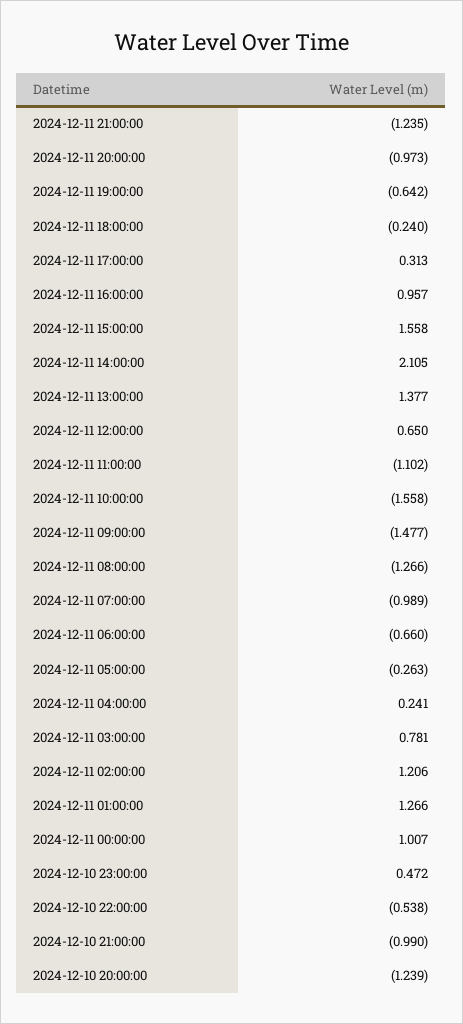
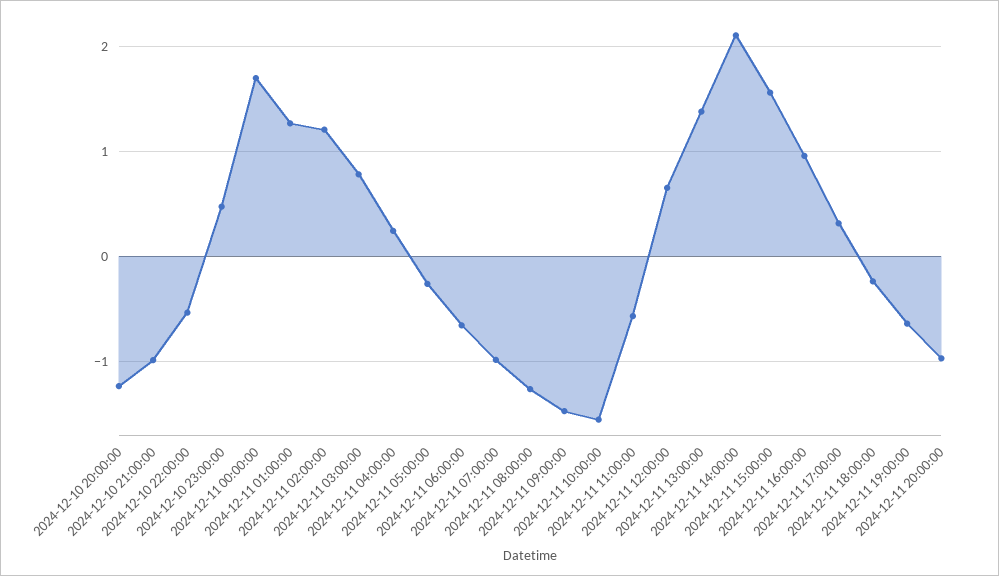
2024-12-11 21:00:00: -1.235 -> none
2024-12-11 11:00:00: -1.102 -> -0.6
2024-12-11 00:00:00: 1.007 -> 1.7

